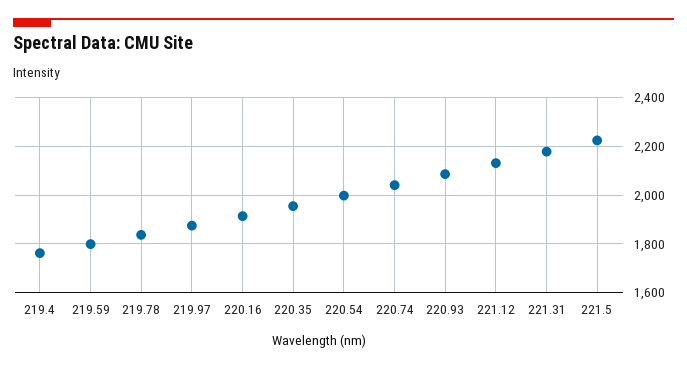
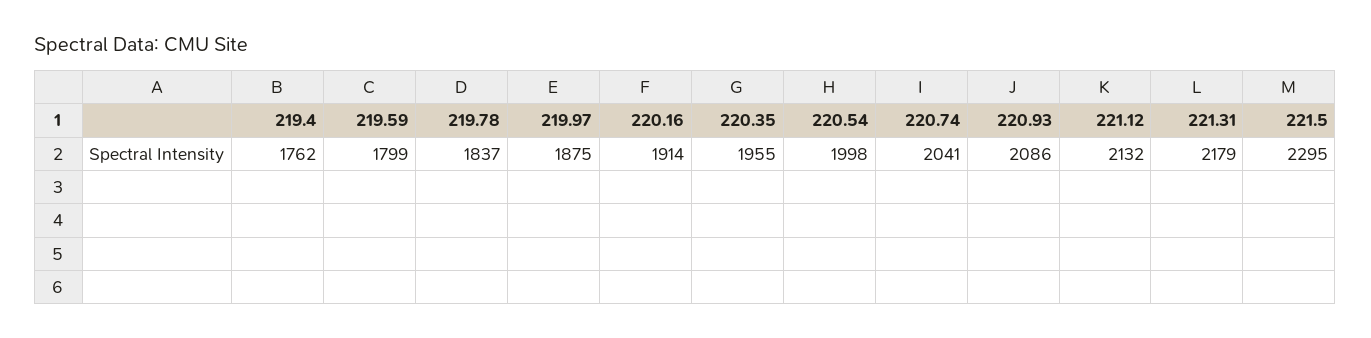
221.5: 2225 -> 2295

